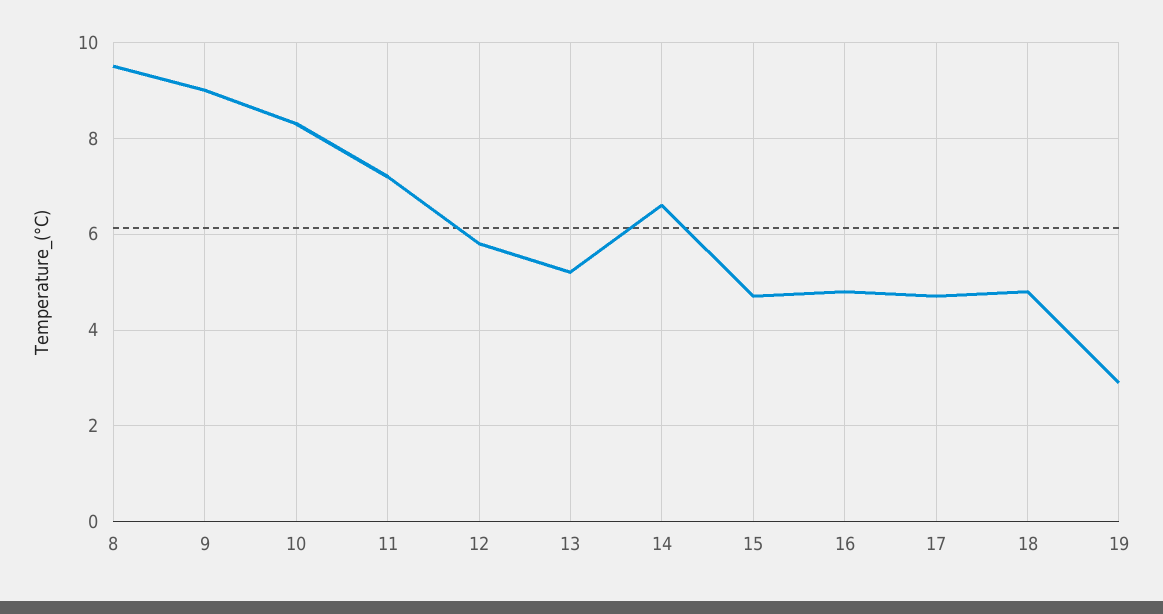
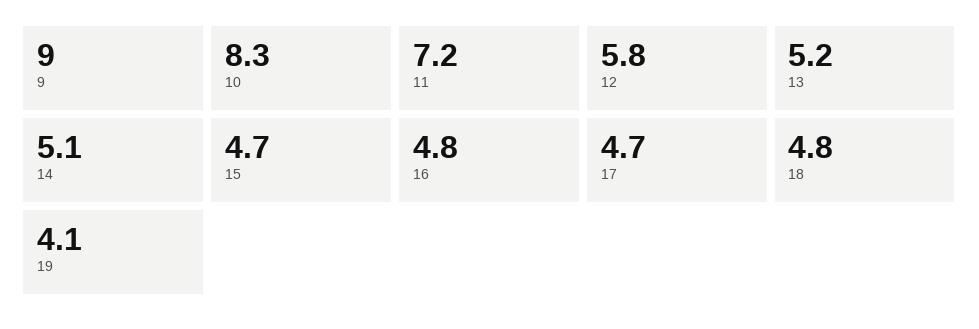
8: 9.5 -> none
14: 6.5 -> 5.1
19: 3 -> 4.1

